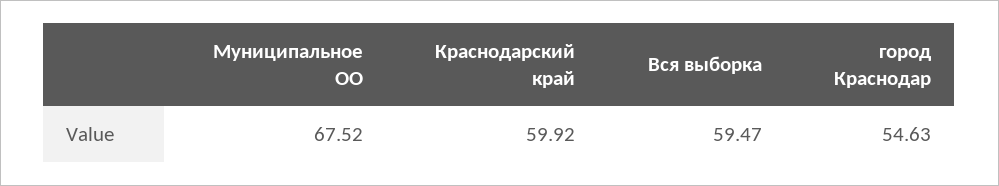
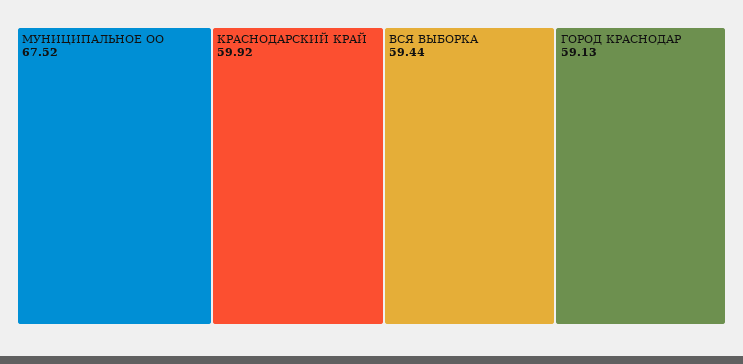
Вся выборка: 59.47 -> 59.44
город Краснодар: 54.63 -> 59.13

